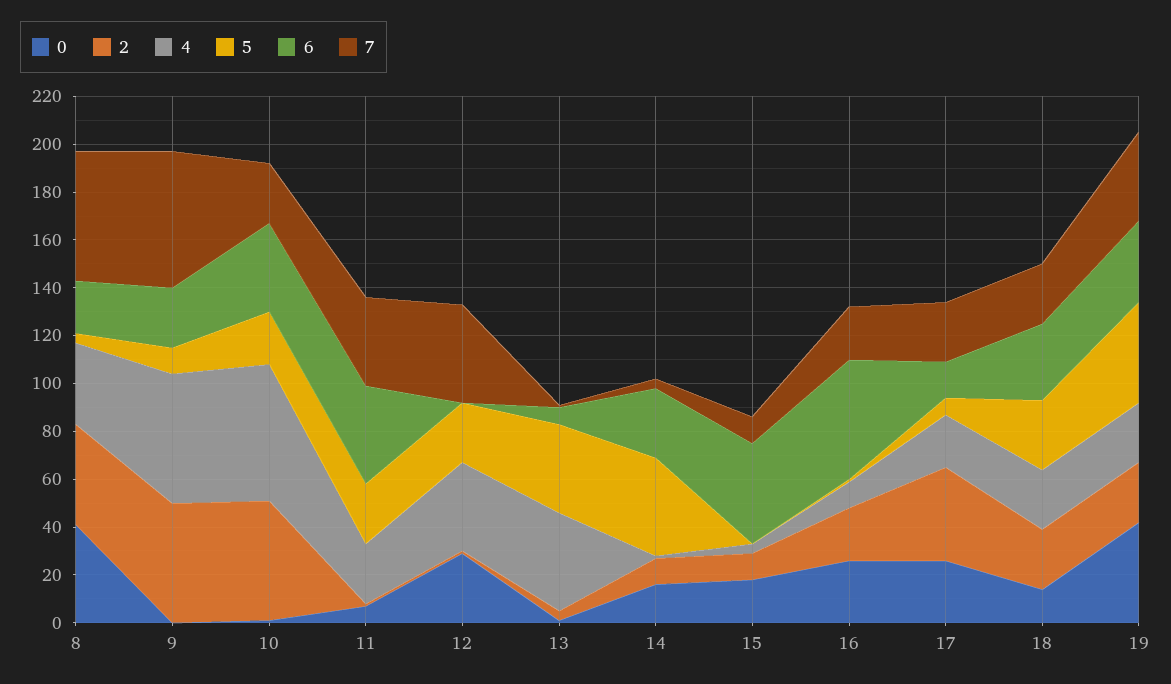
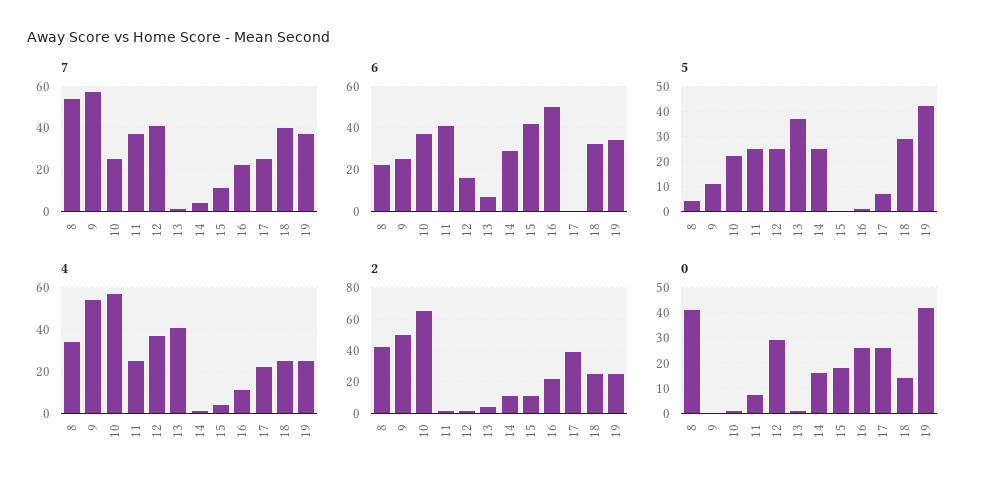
2, 10: 50 -> 65
6, 12: 0 -> 15
5, 14: 40 -> 25
6, 17: 15 -> 0
7, 18: 25 -> 40

